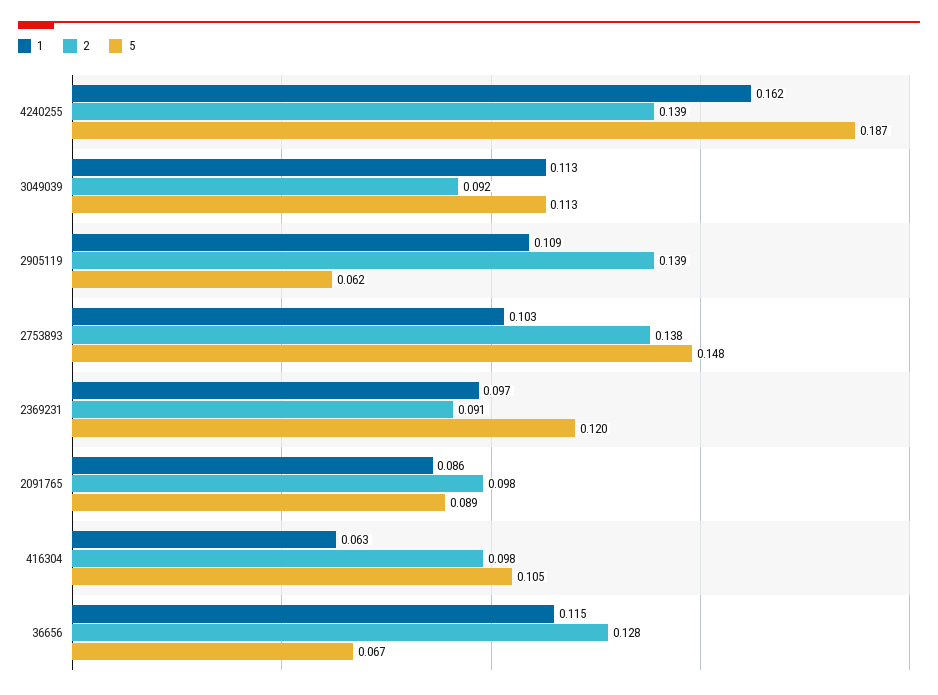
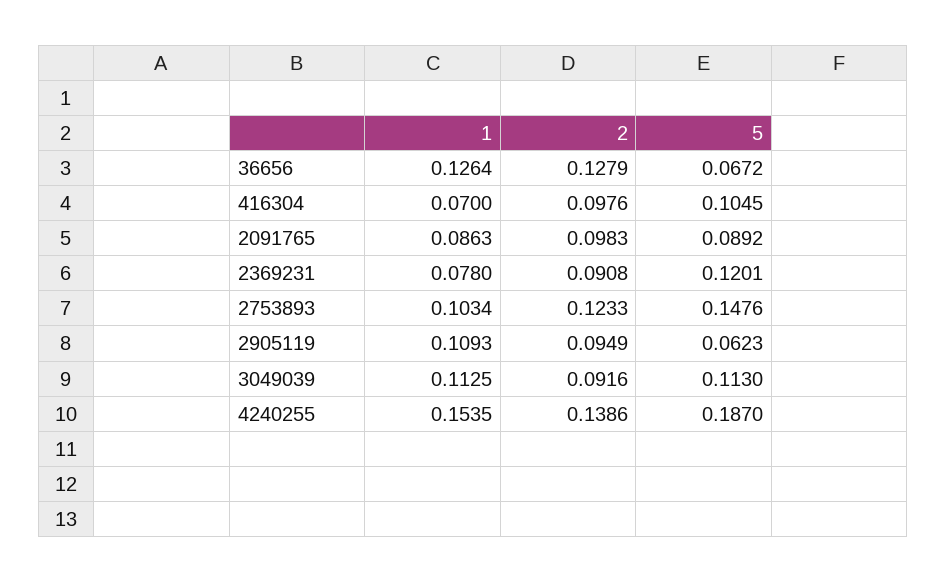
1, 4240255: 0.162 -> 0.1535
2, 2905119: 0.139 -> 0.0949
2, 2753893: 0.138 -> 0.1233
1, 2369231: 0.097 -> 0.078
1, 416304: 0.063 -> 0.07
1, 36656: 0.115 -> 0.1264

